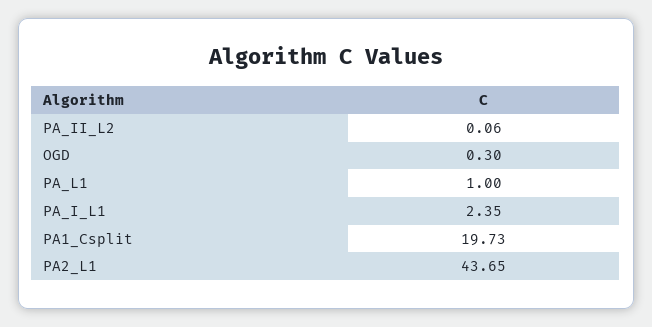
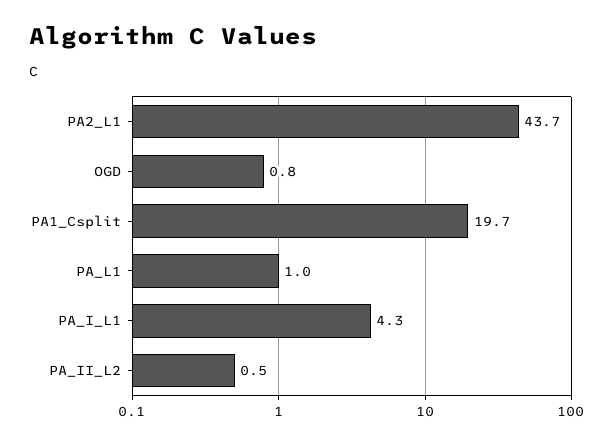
PA_II_L2: 0.06 -> 0.5
OGD: 0.3 -> 0.8
PA_I_L1: 2.35 -> 4.3

